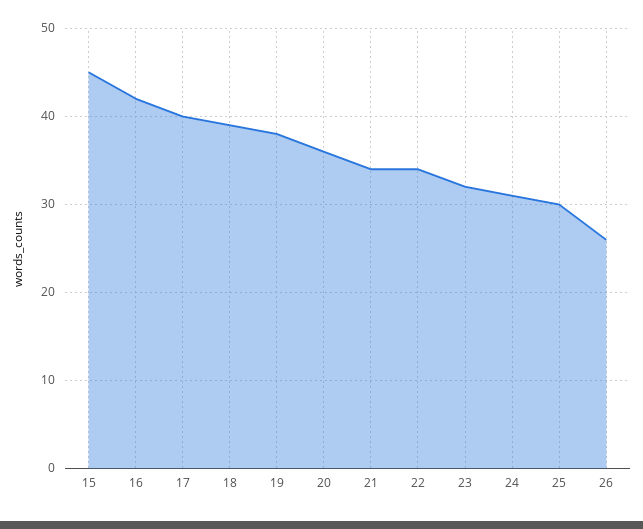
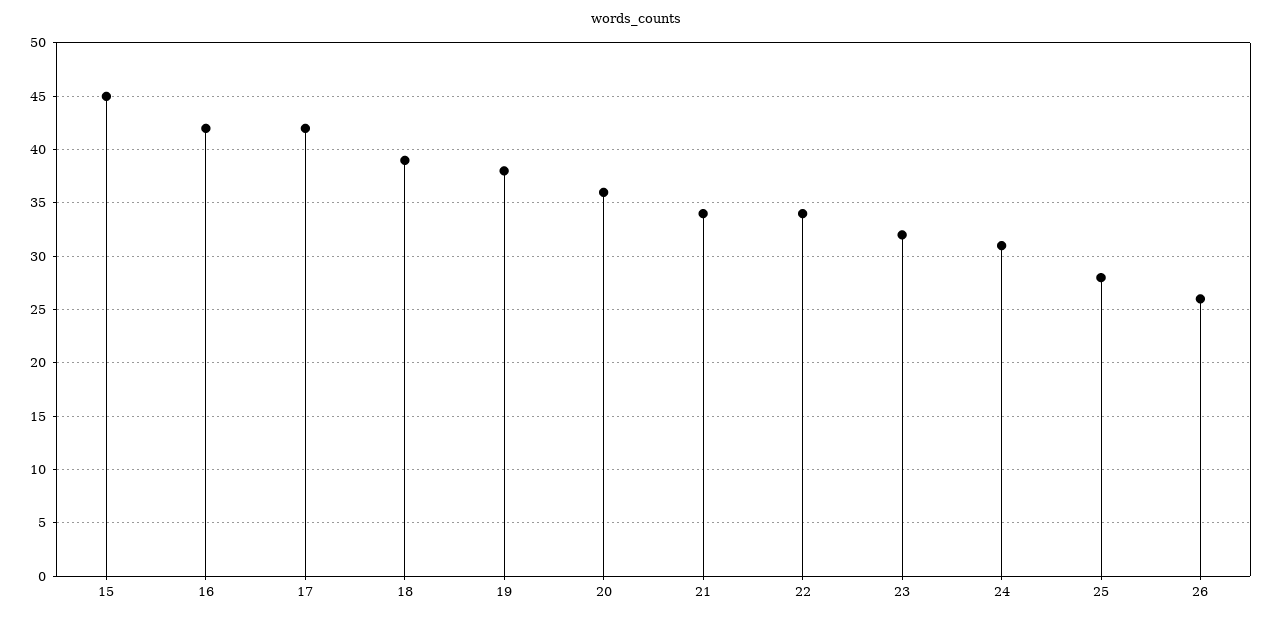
17: 40 -> 42
25: 30 -> 28

